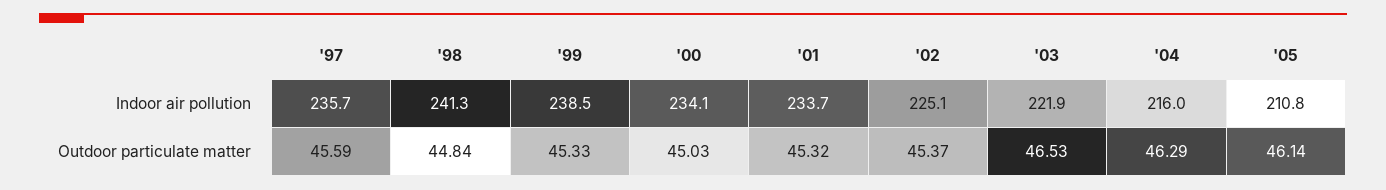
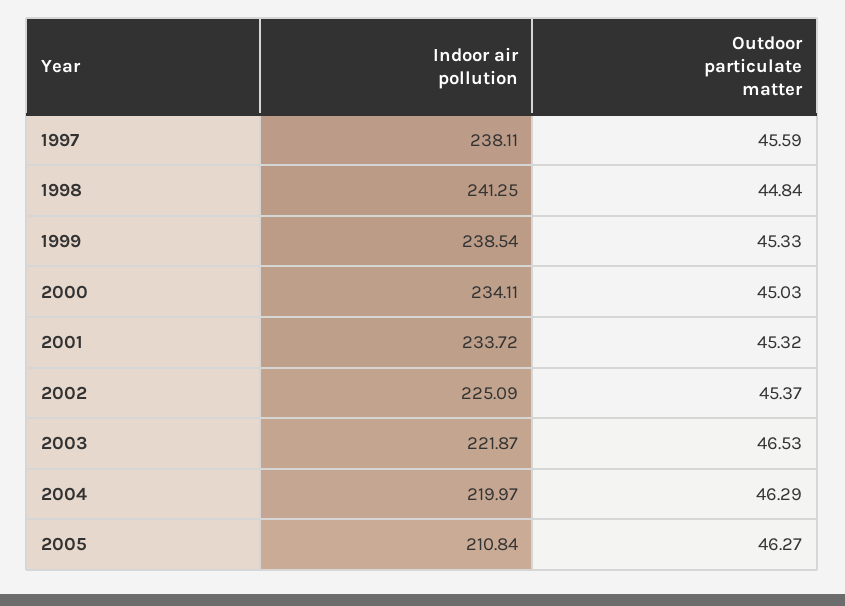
'97, Indoor air pollution: 235.7 -> 238.11
'04, Indoor air pollution: 216 -> 219.97
'05, Outdoor particulate matter: 46.14 -> 46.27

